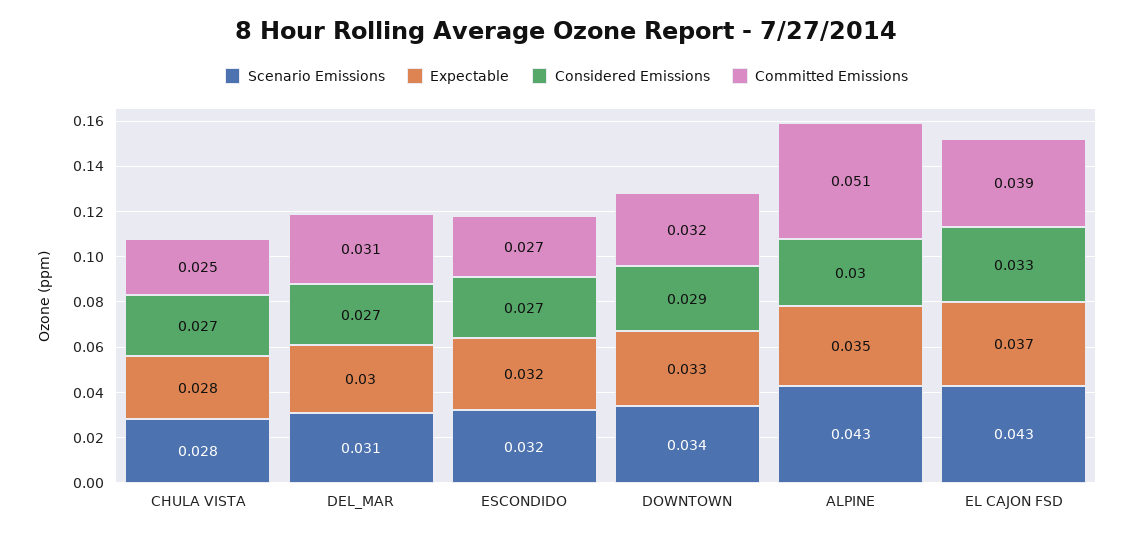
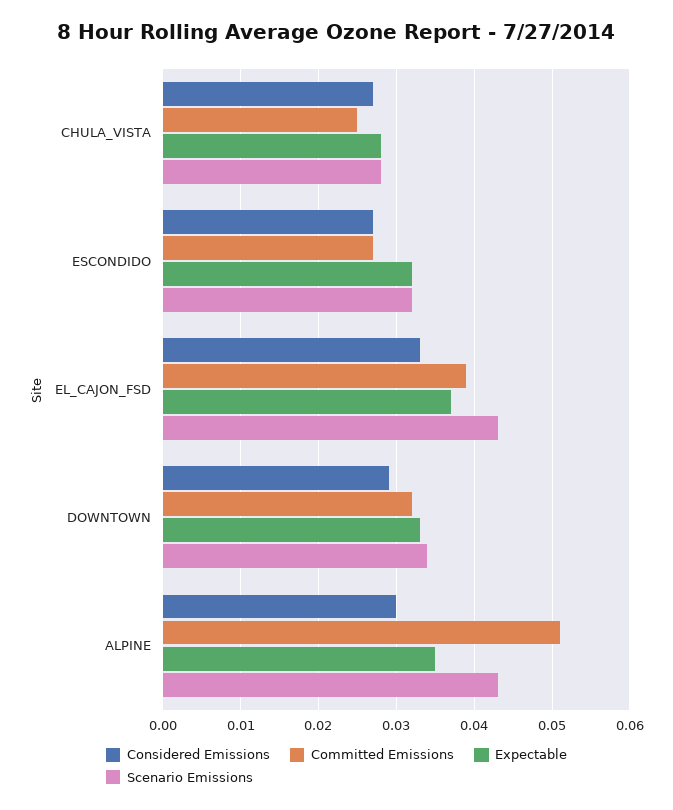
Scenario Emissions, DEL_MAR: 0.031 -> none
Expectable, DEL_MAR: 0.03 -> none
Considered Emissions, DEL_MAR: 0.027 -> none
Committed Emissions, DEL_MAR: 0.031 -> none

